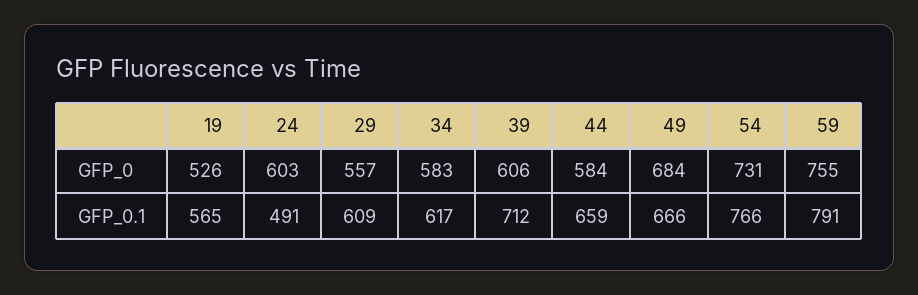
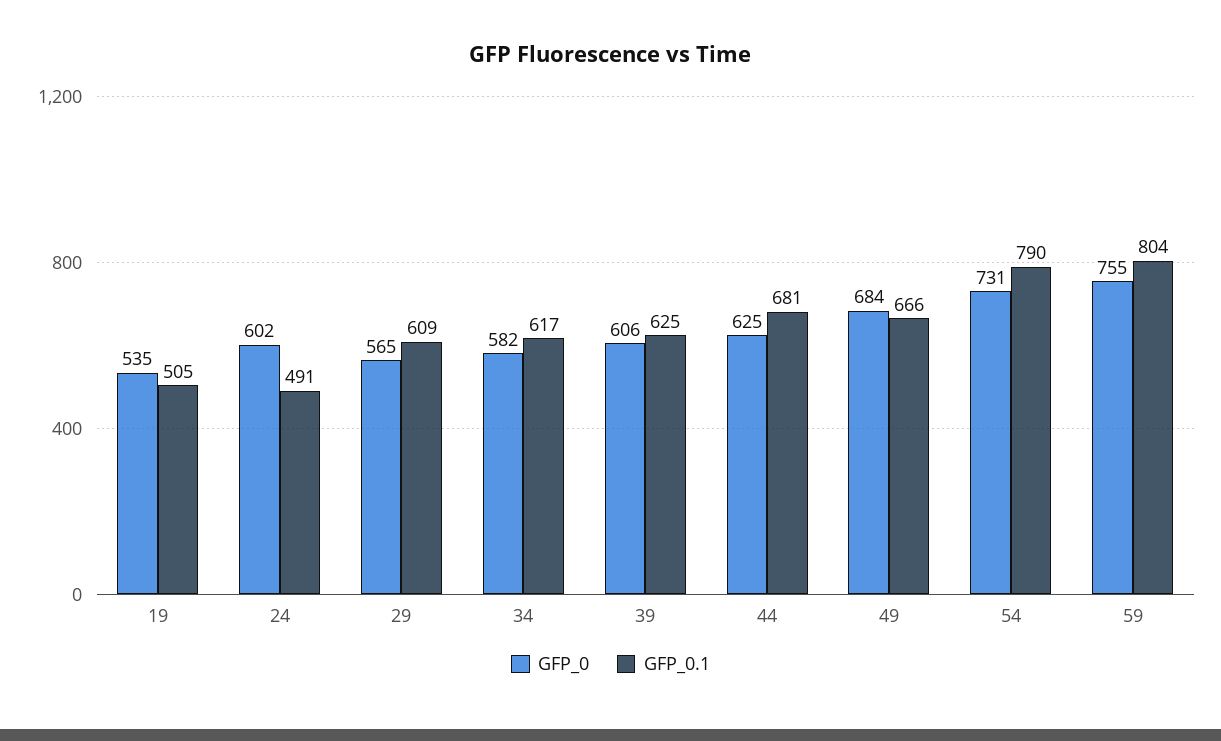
GFP_0, 19: 526 -> 535
GFP_0, 24: 603 -> 602
GFP_0, 29: 557 -> 565
GFP_0, 34: 583 -> 582
GFP_0, 44: 584 -> 625
GFP_0.1, 19: 565 -> 505
GFP_0.1, 39: 712 -> 625
GFP_0.1, 44: 659 -> 681
GFP_0.1, 54: 766 -> 790
GFP_0.1, 59: 791 -> 804

